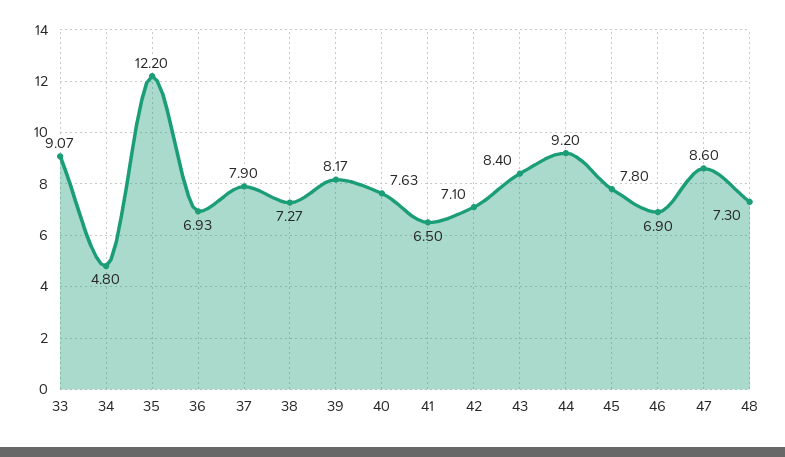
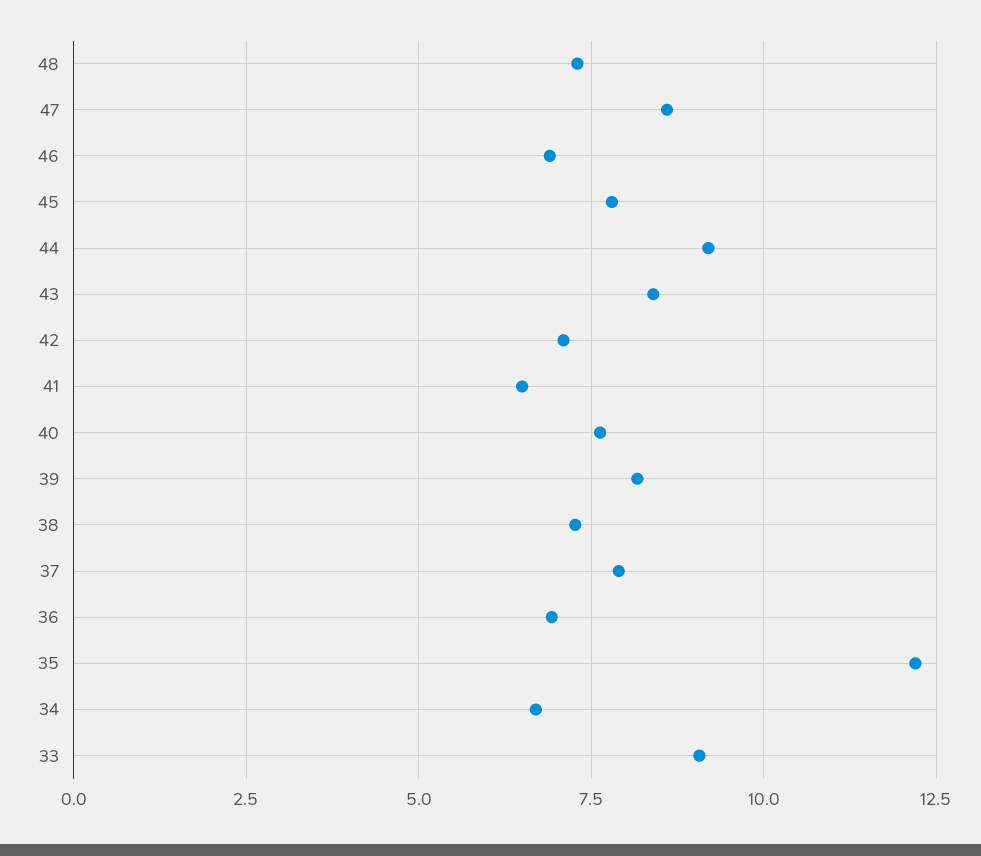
34: 4.8 -> 6.75

